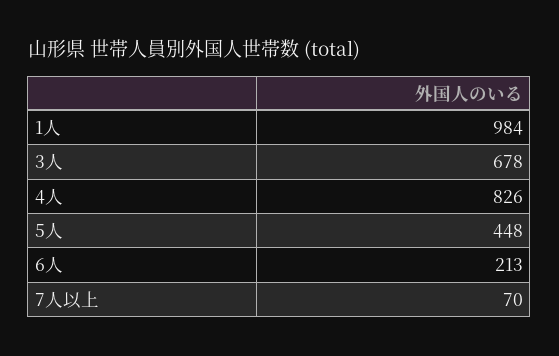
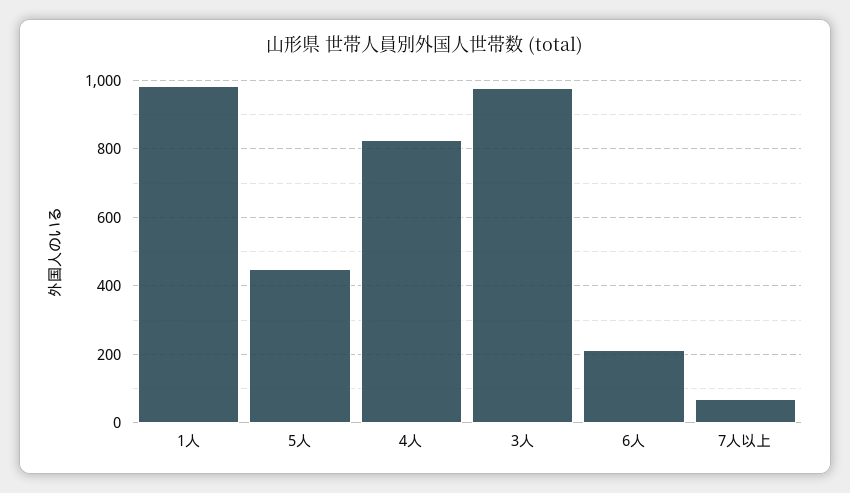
3人: 678 -> 980

